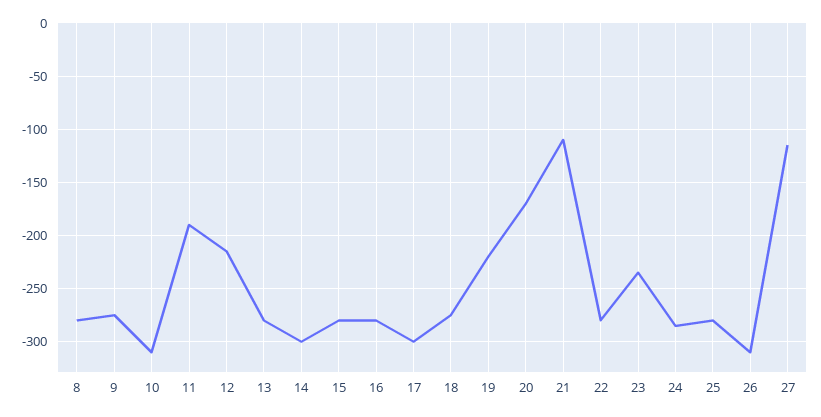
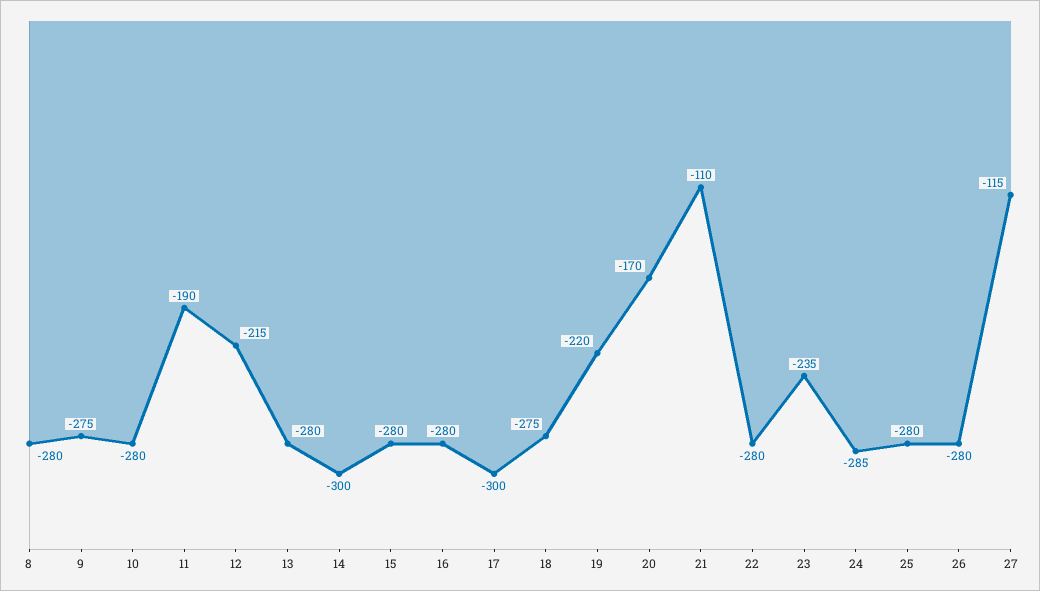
10: -310 -> -280
26: -310 -> -280

